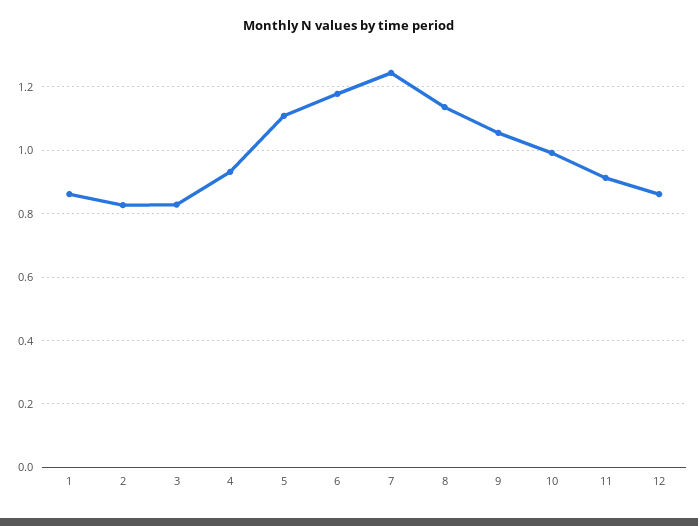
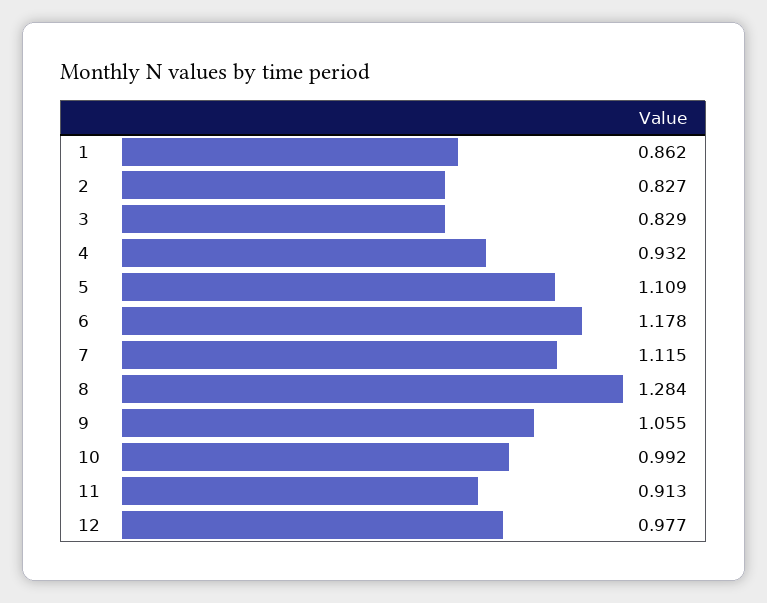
7: 1.24 -> 1.115
8: 1.14 -> 1.284
12: 0.86 -> 0.977

